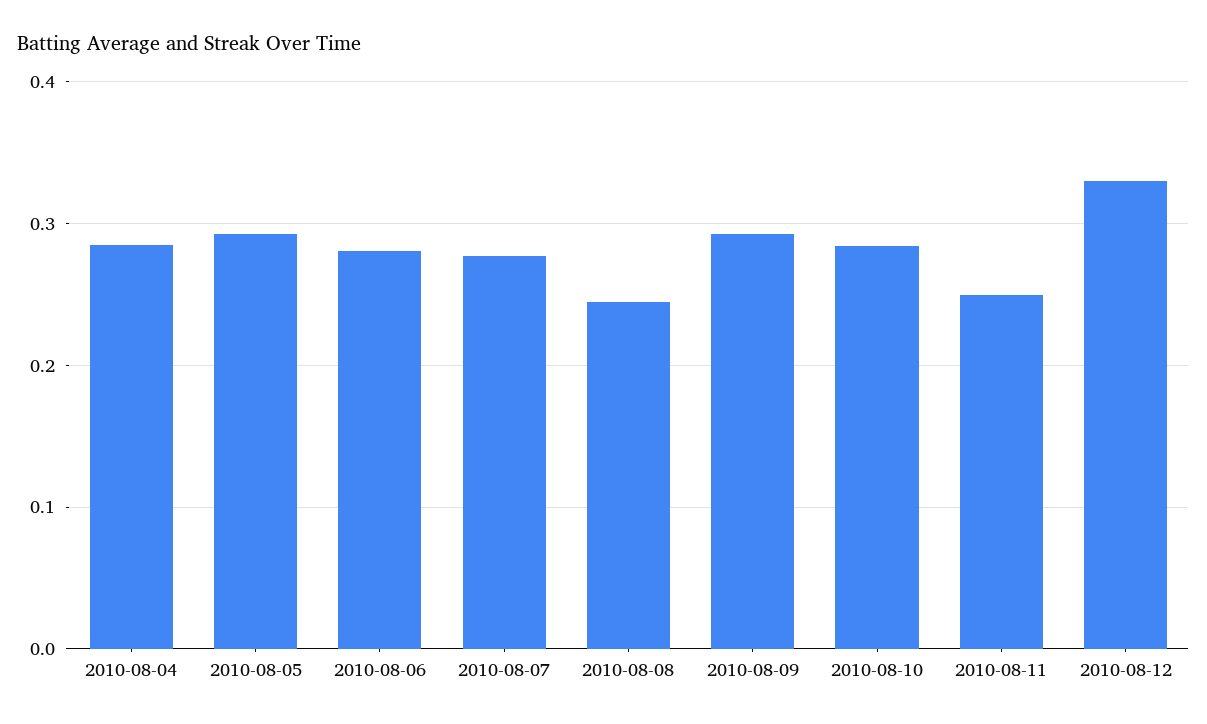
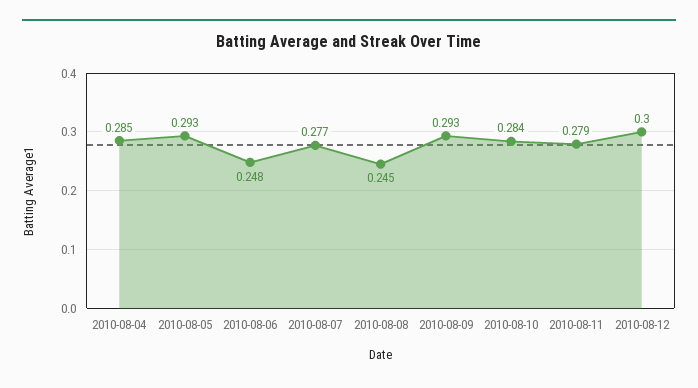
2010-08-06: 0.28 -> 0.248
2010-08-11: 0.25 -> 0.279
2010-08-12: 0.33 -> 0.3

